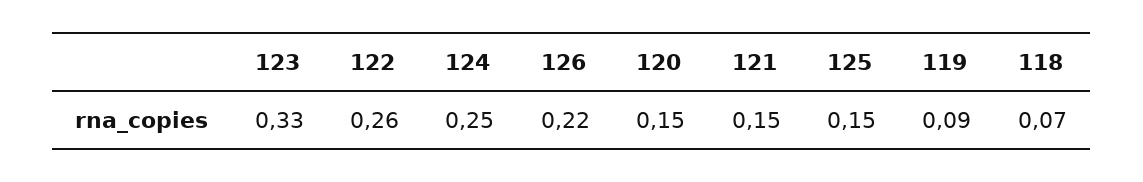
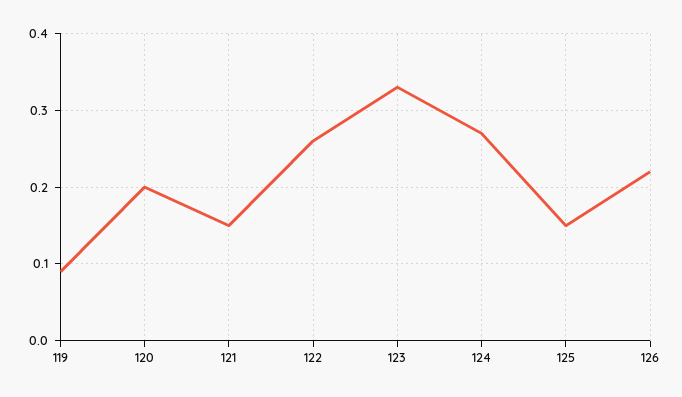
124: 0.25 -> 0.27
120: 0.15 -> 0.2
118: 0.07 -> none

